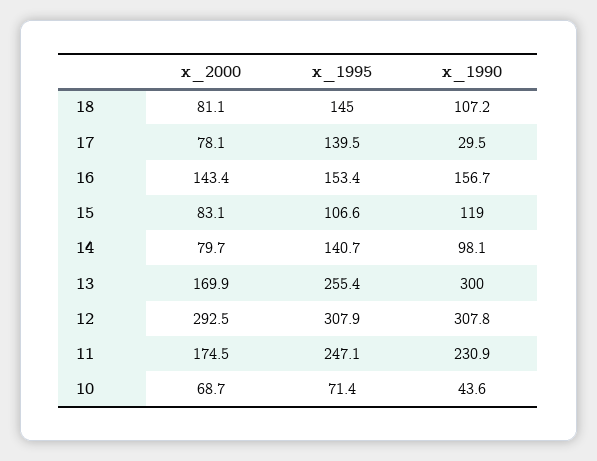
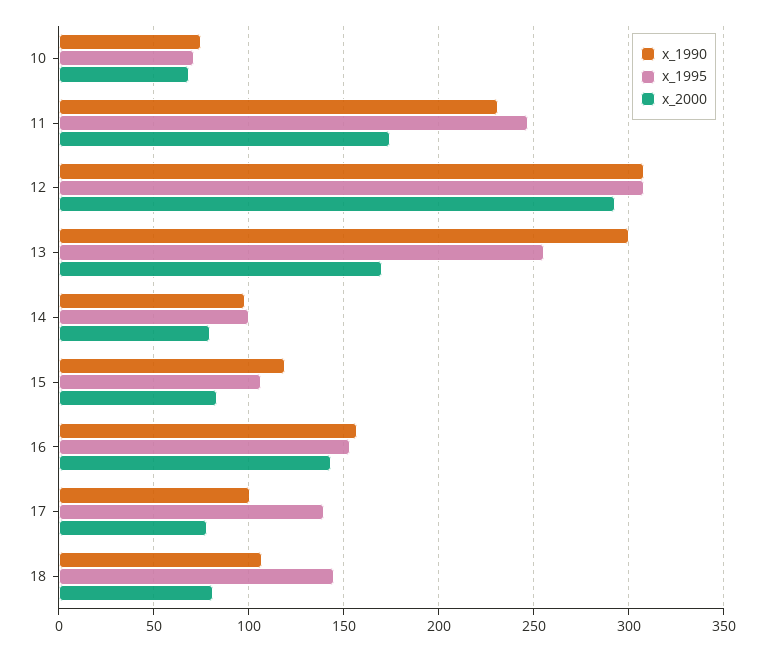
x_1990, 17: 29.5 -> 100
x_1995, 14: 140.7 -> 100
x_1990, 10: 43.6 -> 75

